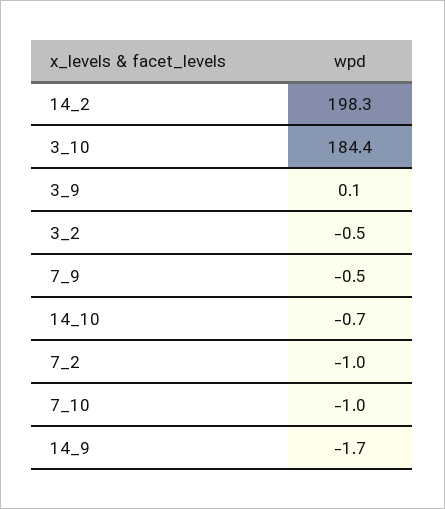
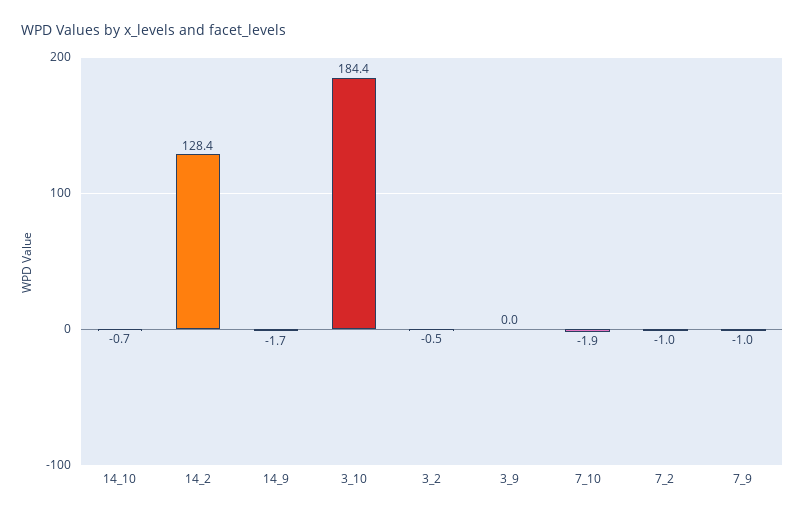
14_2: 198.3 -> 128.4
3_9: 0.1 -> 0
7_9: -0.5 -> -1
7_10: -1 -> -1.9

